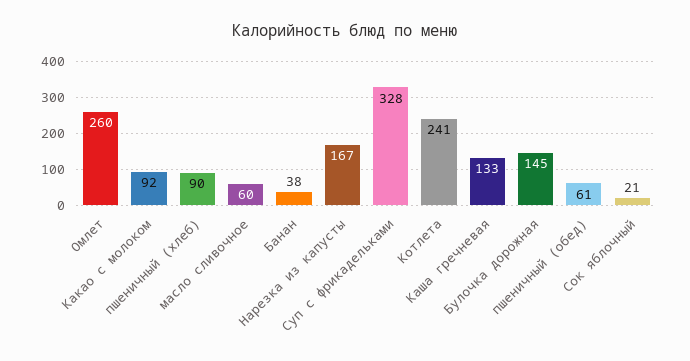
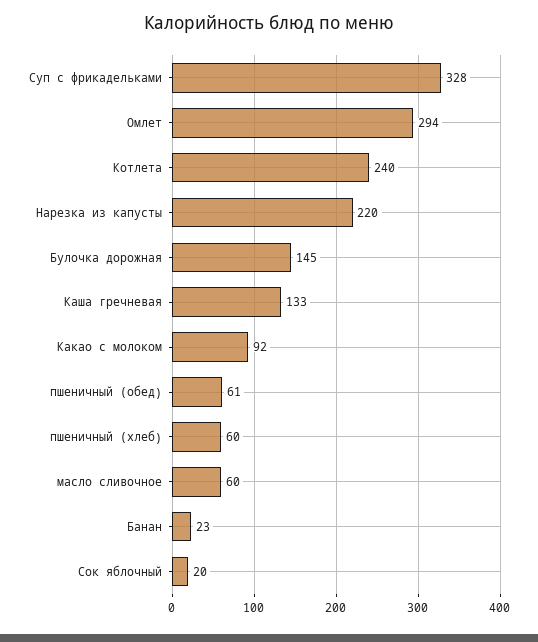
Омлет: 260 -> 294
пшеничный (хлеб): 90 -> 60
Банан: 38 -> 23
Нарезка из капусты: 167 -> 220
Котлета: 241 -> 240
Сок яблочный: 21 -> 20

